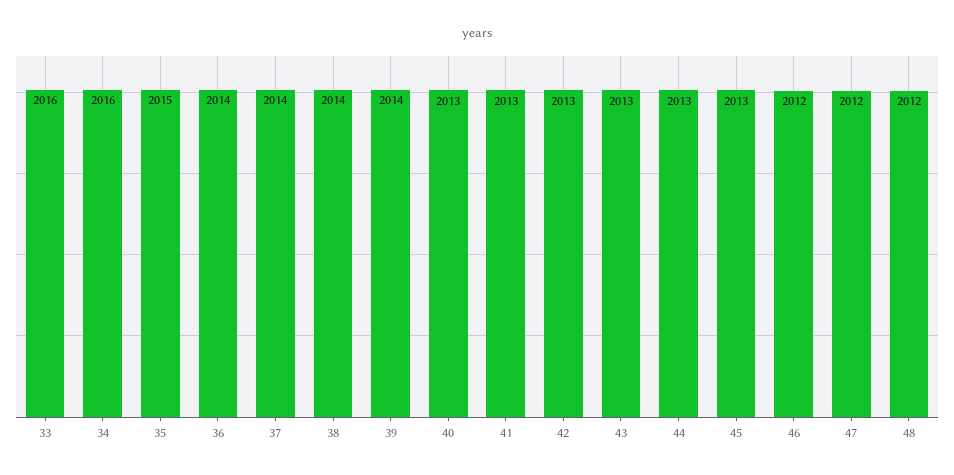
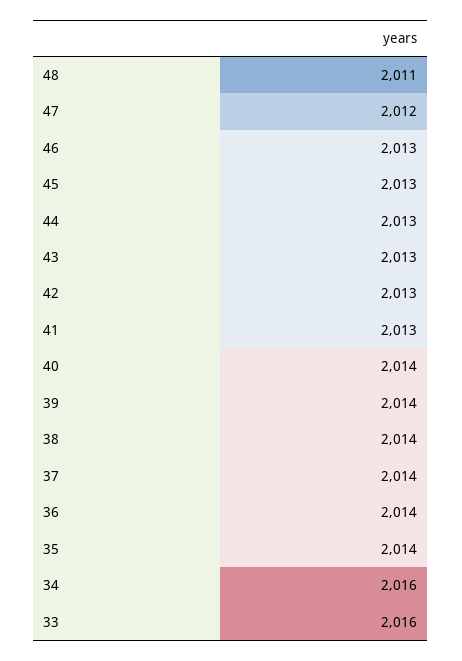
35: 2015 -> 2014
40: 2013 -> 2014
46: 2012 -> 2013
48: 2012 -> 2011

